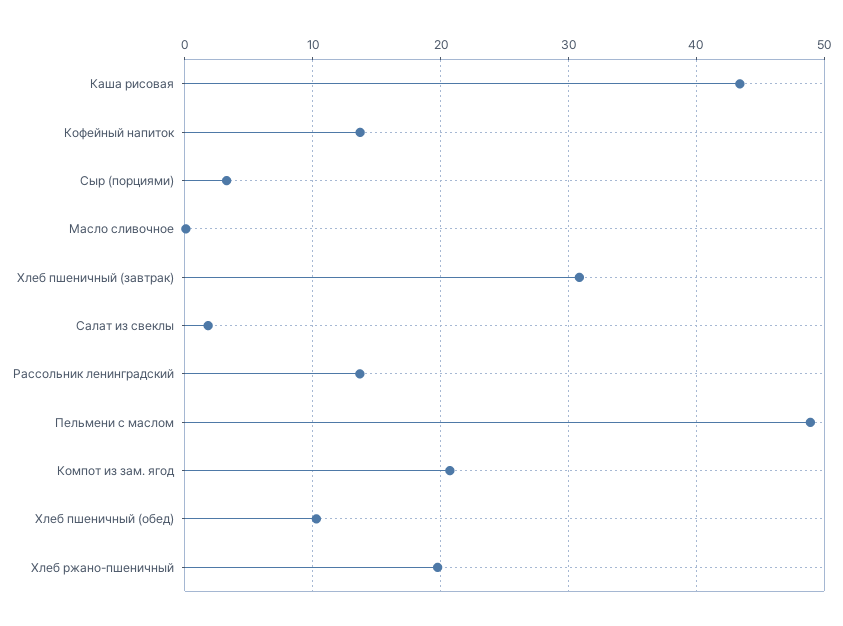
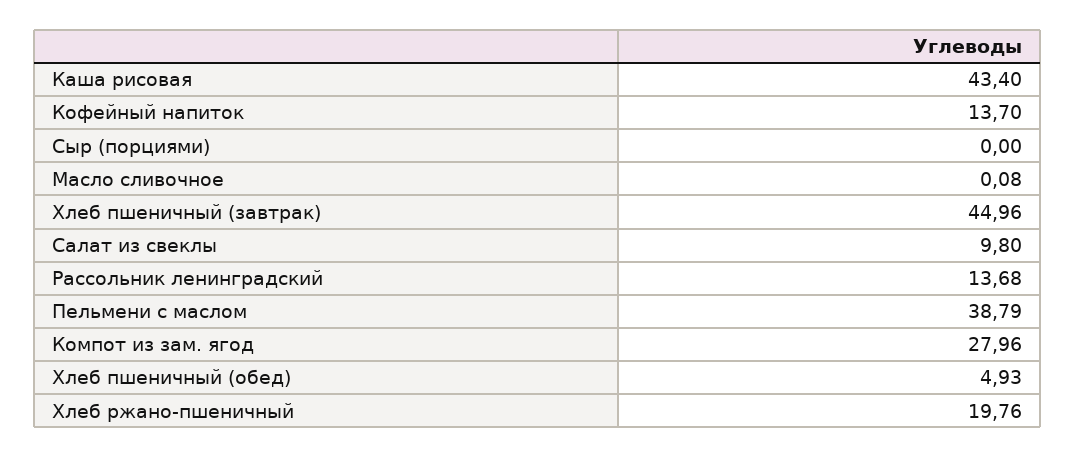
Сыр (порциями): 3 -> 0
Хлеб пшеничный (завтрак): 31 -> 44.96
Салат из свеклы: 2 -> 9.8
Пельмени с маслом: 49 -> 38.79
Компот из зам. ягод: 21 -> 27.96
Хлеб пшеничный (обед): 10 -> 4.93

